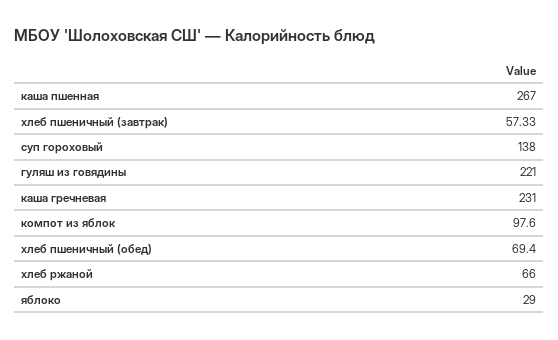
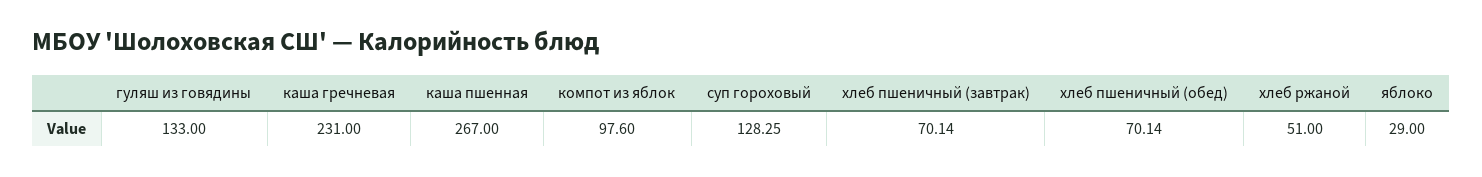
хлеб пшеничный (завтрак): 57.33 -> 70.14
суп гороховый: 138 -> 128.25
гуляш из говядины: 221 -> 133
хлеб пшеничный (обед): 69.4 -> 70.14
хлеб ржаной: 66 -> 51

